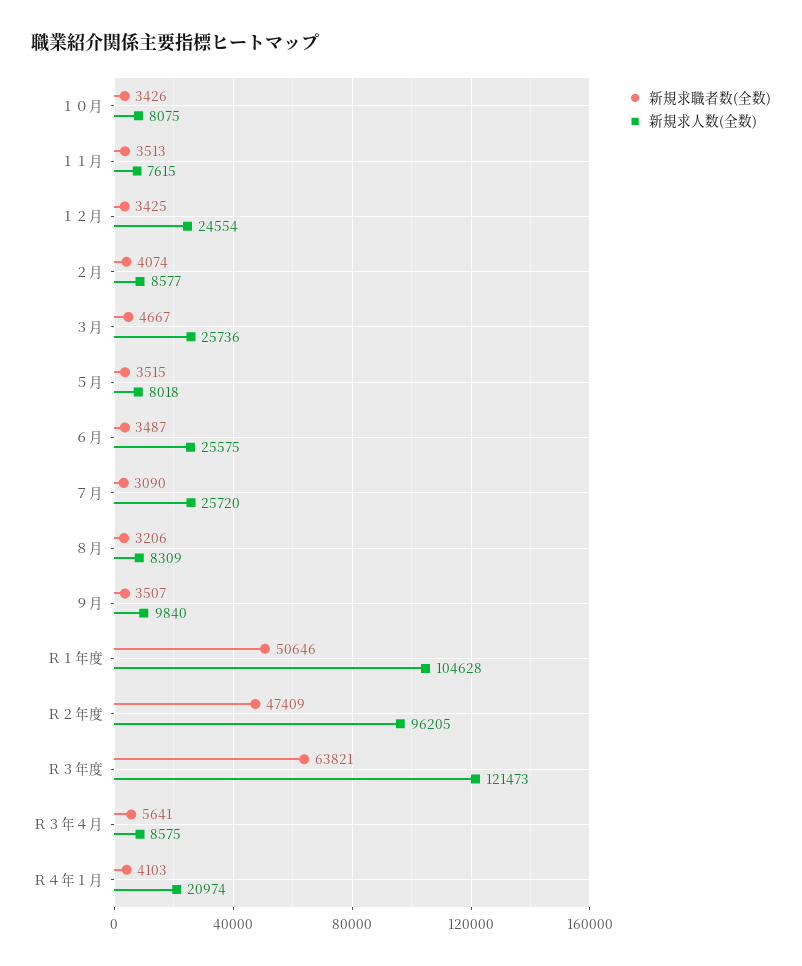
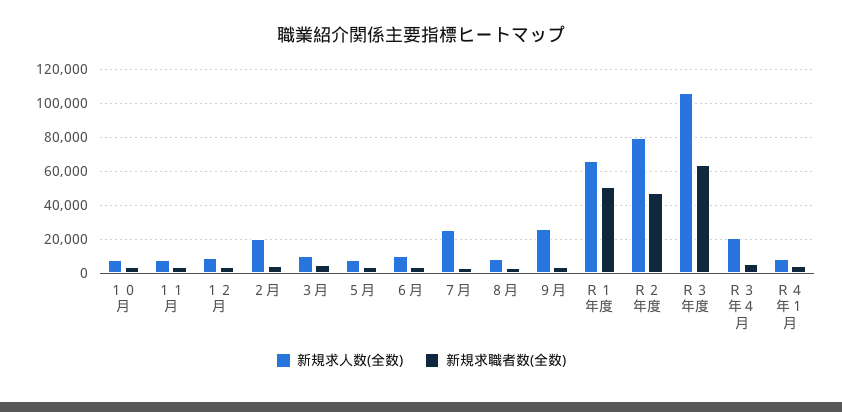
新規求人数(全数), １２月: 24554 -> 10000
新規求人数(全数), ２月: 8577 -> 20000
新規求人数(全数), ３月: 25736 -> 10000
新規求人数(全数), ６月: 25575 -> 10000
新規求人数(全数), ９月: 9840 -> 25000
新規求人数(全数), Ｒ１年度: 104628 -> 65000
新規求人数(全数), Ｒ２年度: 96205 -> 80000
新規求人数(全数), Ｒ３年度: 121473 -> 105000
新規求人数(全数), Ｒ３年４月: 8575 -> 20000
新規求人数(全数), Ｒ４年１月: 20974 -> 10000

